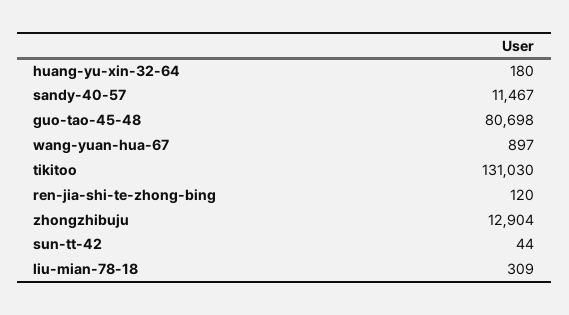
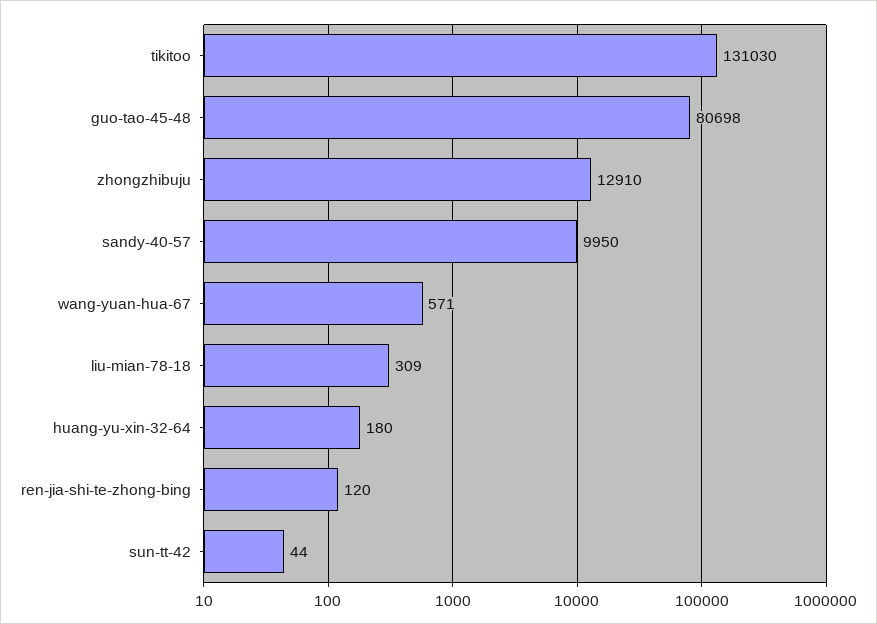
sandy-40-57: 11467 -> 9950
wang-yuan-hua-67: 897 -> 571
zhongzhibuju: 12904 -> 12910

